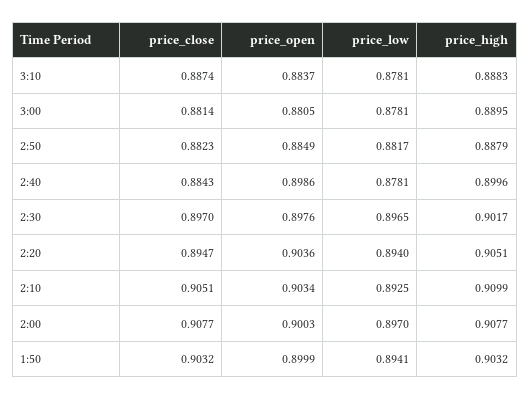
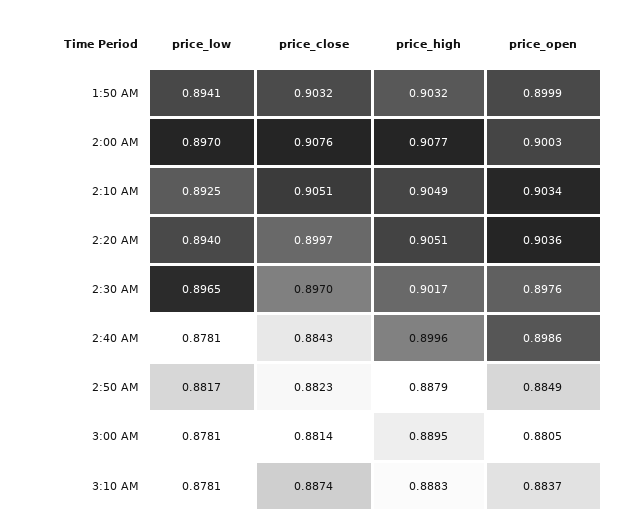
price_close, 2:20: 0.8947 -> 0.8997
price_high, 2:10: 0.9099 -> 0.9049
price_close, 2:00: 0.9077 -> 0.9076

